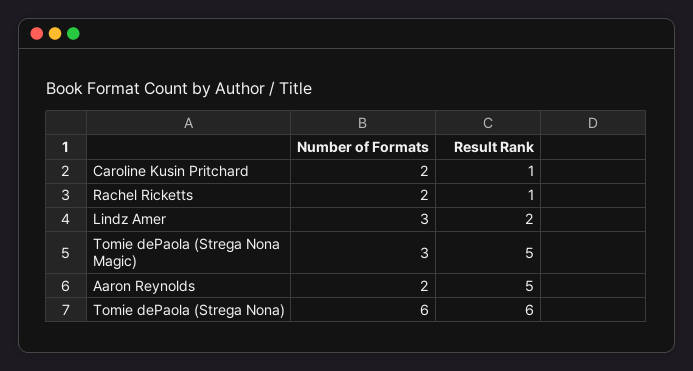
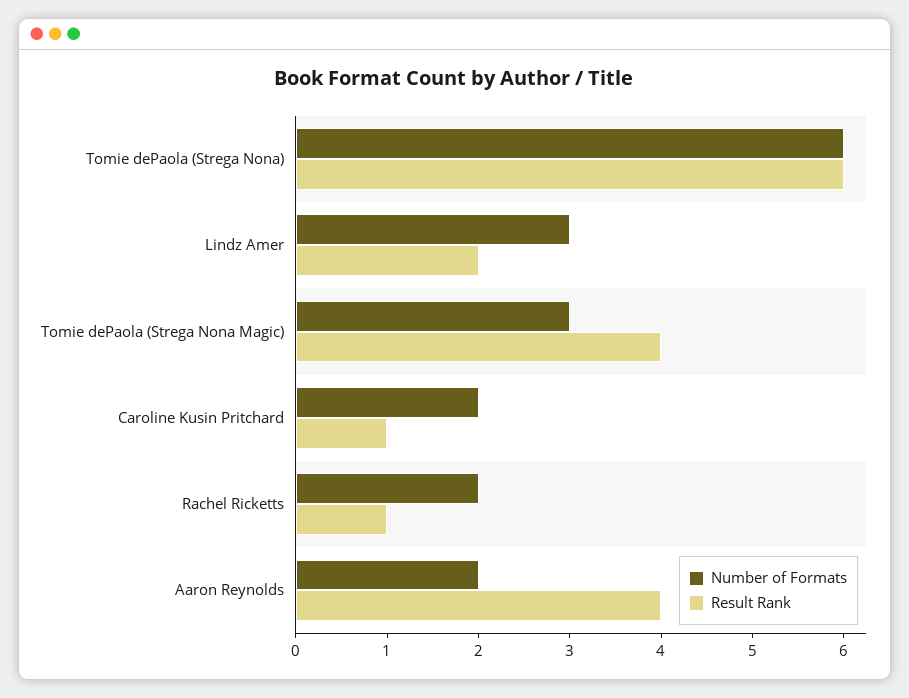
Result Rank, Tomie dePaola (Strega Nona Magic): 5 -> 4
Result Rank, Aaron Reynolds: 5 -> 4

